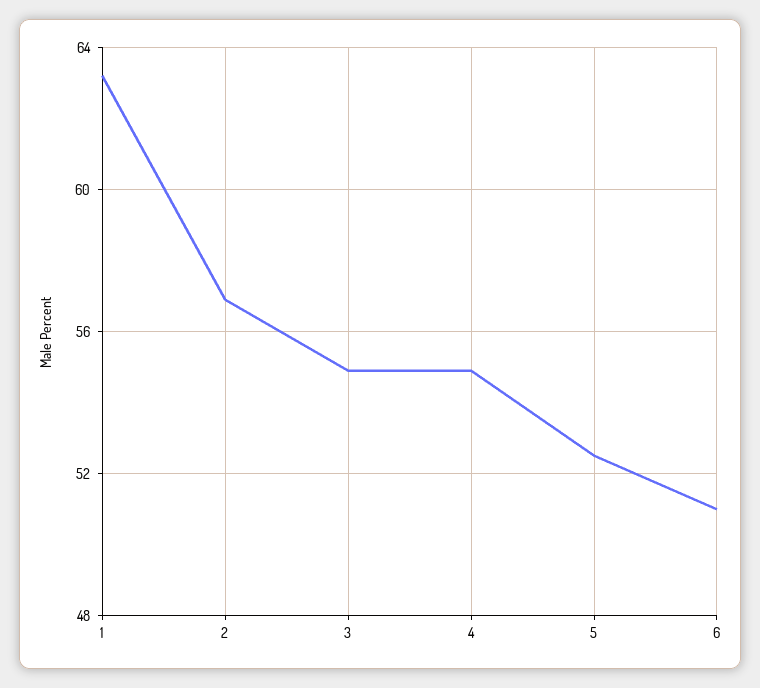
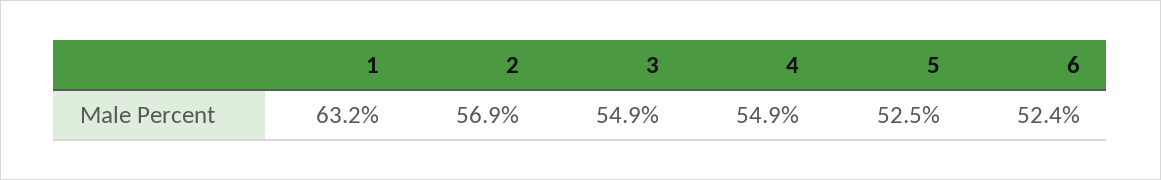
6: 51 -> 52.4

